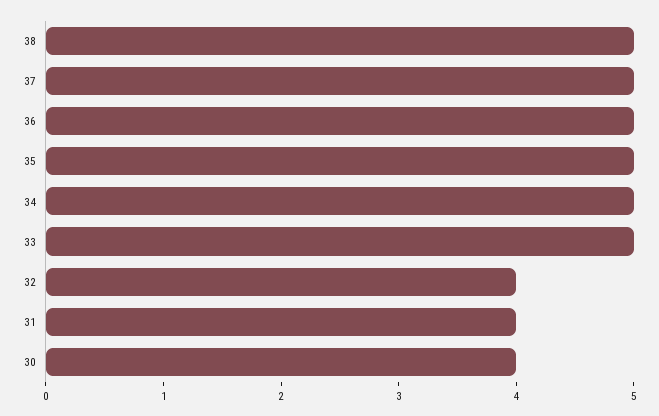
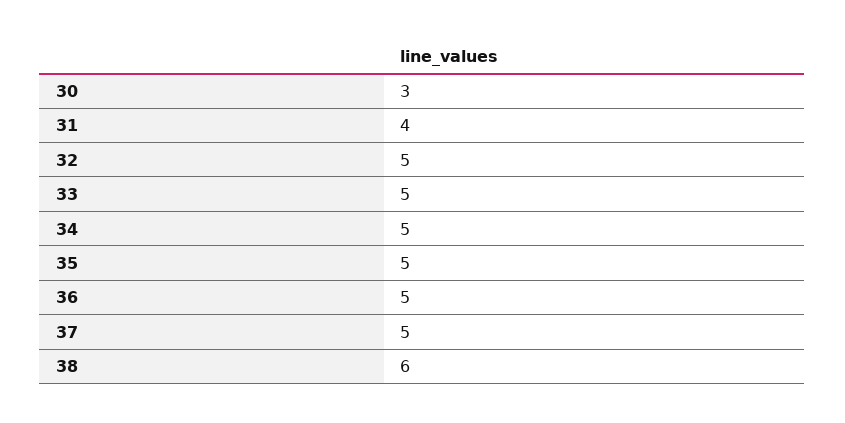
38: 5 -> 6
32: 4 -> 5
30: 4 -> 3

